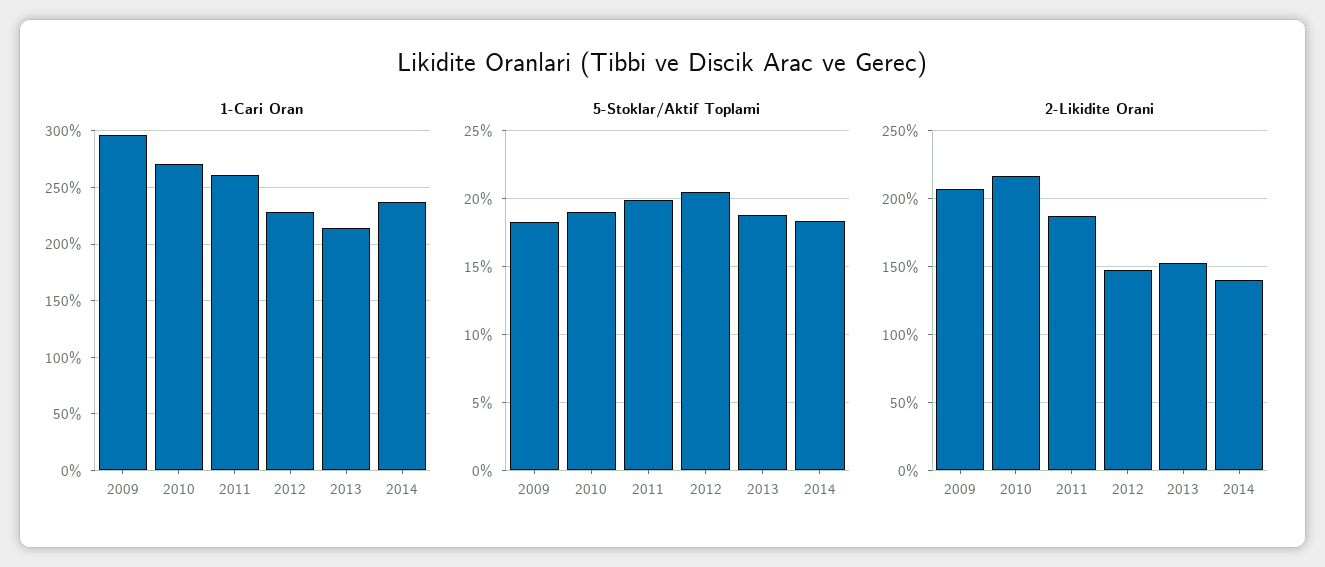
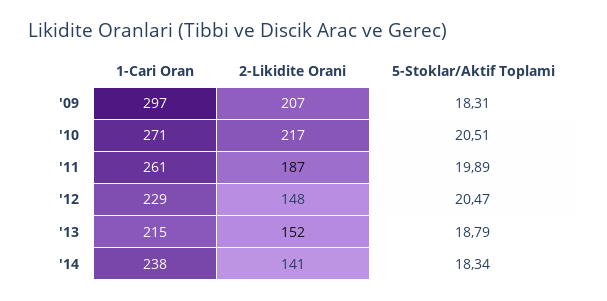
5-Stoklar/Aktif Toplami, 2010: 19 -> 20.51

